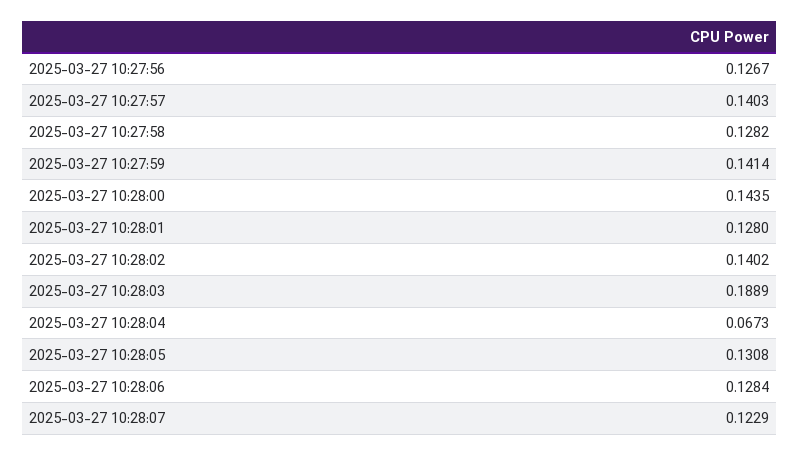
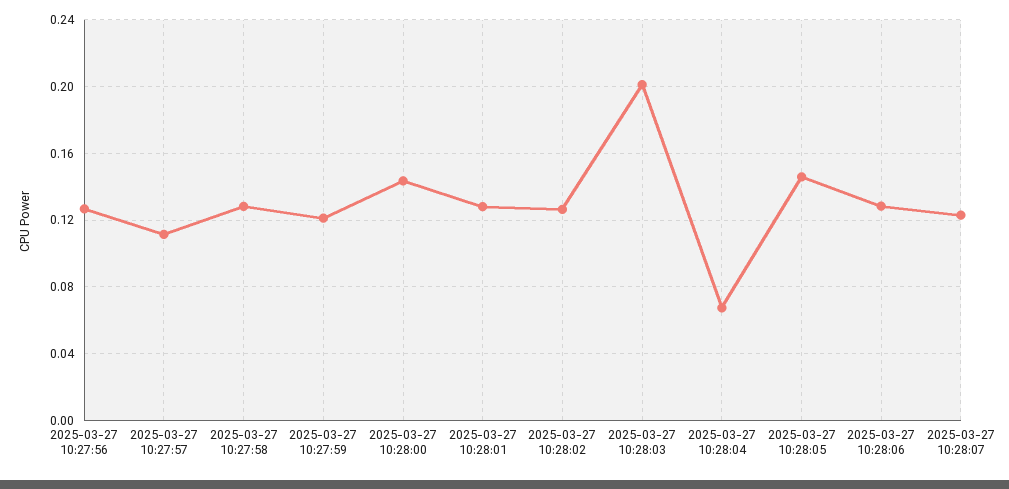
2025-03-27 10:27:57: 0.1403 -> 0.11
2025-03-27 10:27:59: 0.1414 -> 0.12
2025-03-27 10:28:02: 0.1402 -> 0.125
2025-03-27 10:28:03: 0.1889 -> 0.2
2025-03-27 10:28:05: 0.1308 -> 0.145

